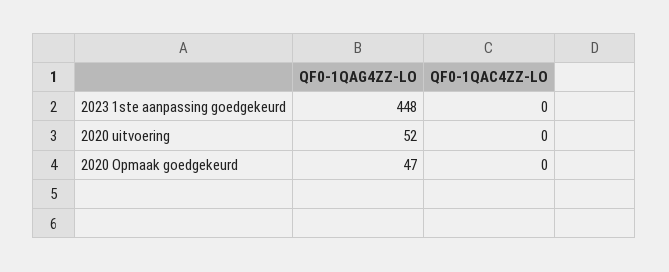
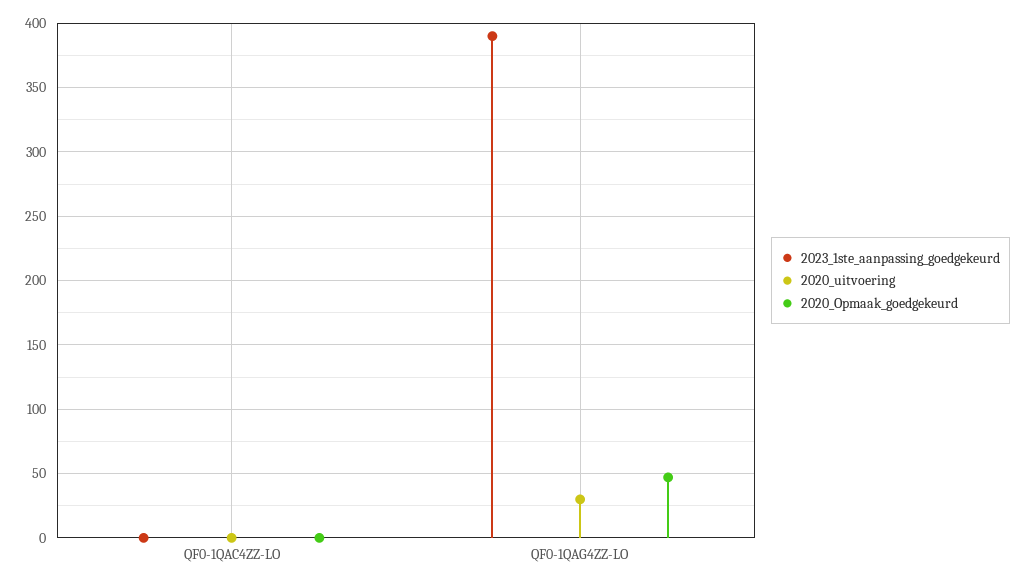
2023 1ste aanpassing goedgekeurd, QF0-1QAG4ZZ-LO: 448 -> 390
2020 uitvoering, QF0-1QAG4ZZ-LO: 52 -> 30

